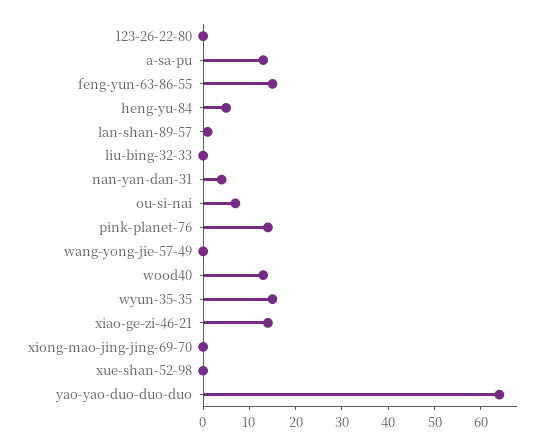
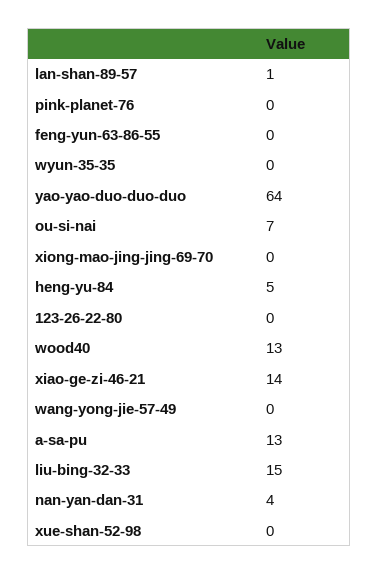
feng-yun-63-86-55: 15 -> 0
liu-bing-32-33: 0 -> 15
pink-planet-76: 15 -> 0
wyun-35-35: 15 -> 0

